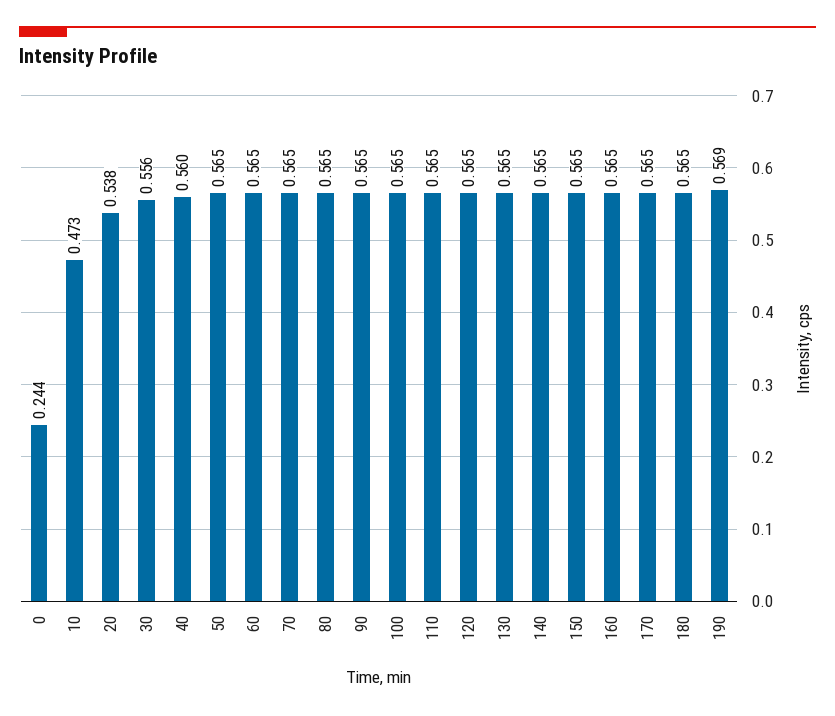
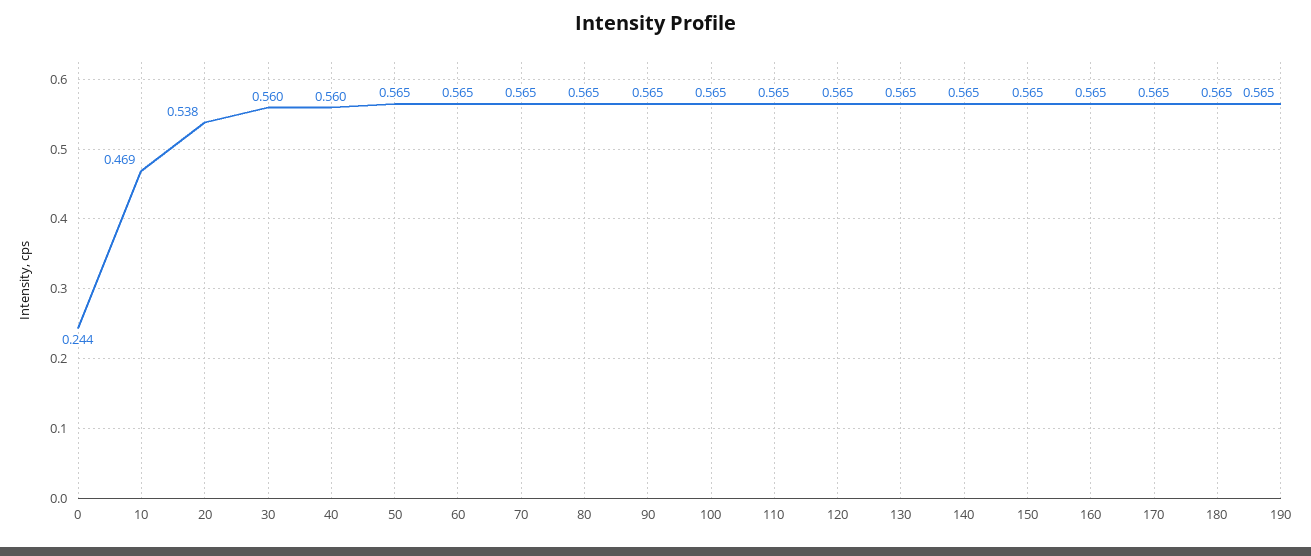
10: 0.473 -> 0.469
30: 0.556 -> 0.56
190: 0.569 -> 0.565

